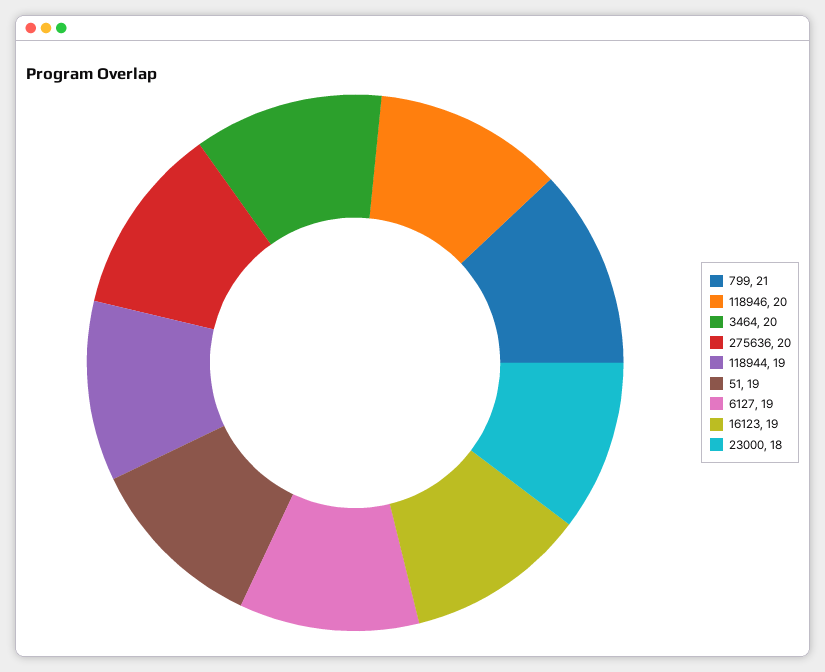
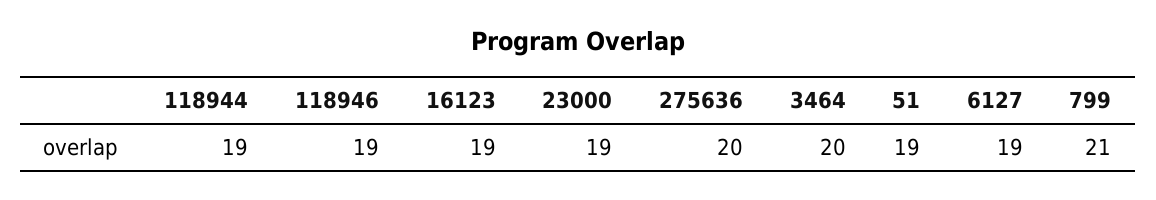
118946: 20 -> 19
23000: 18 -> 19

